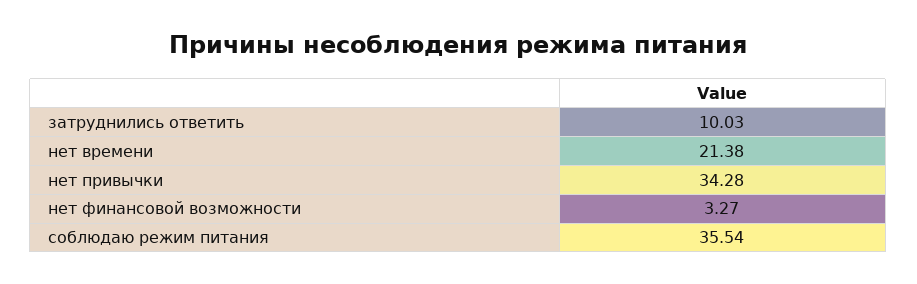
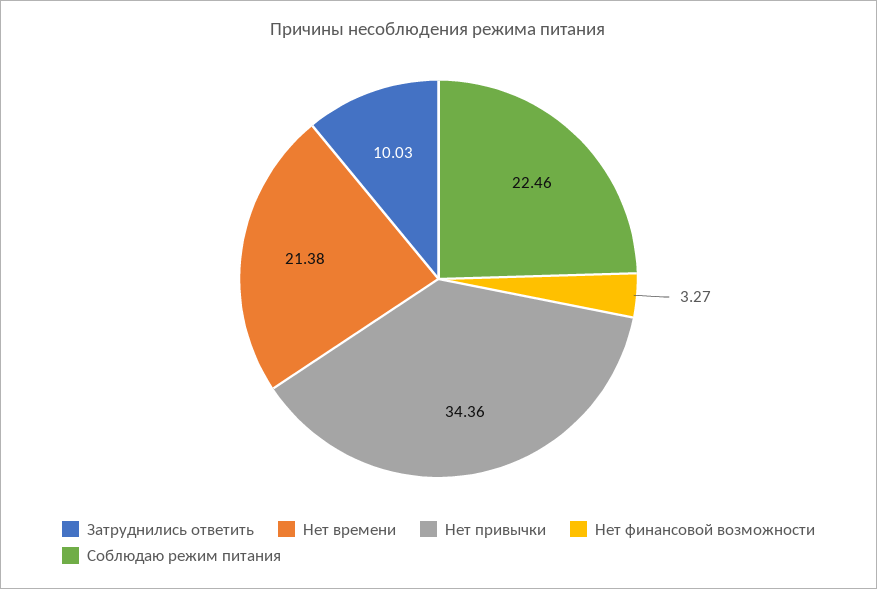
нет привычки: 34.28 -> 34.36
соблюдаю режим питания: 35.54 -> 22.46

